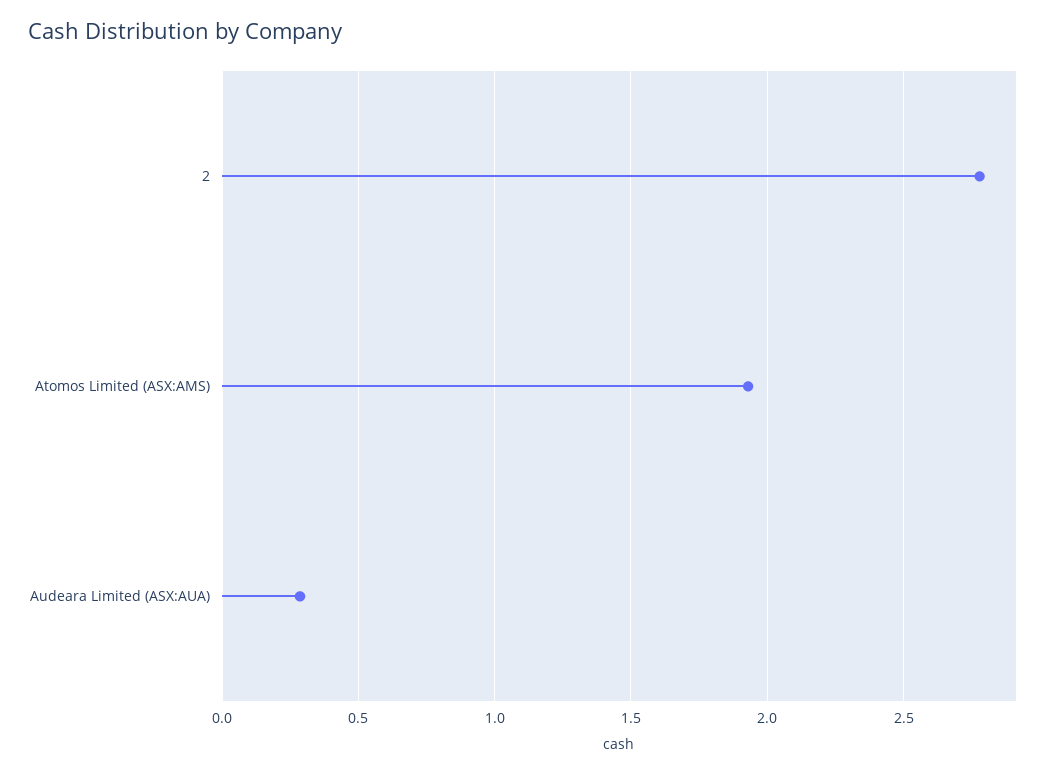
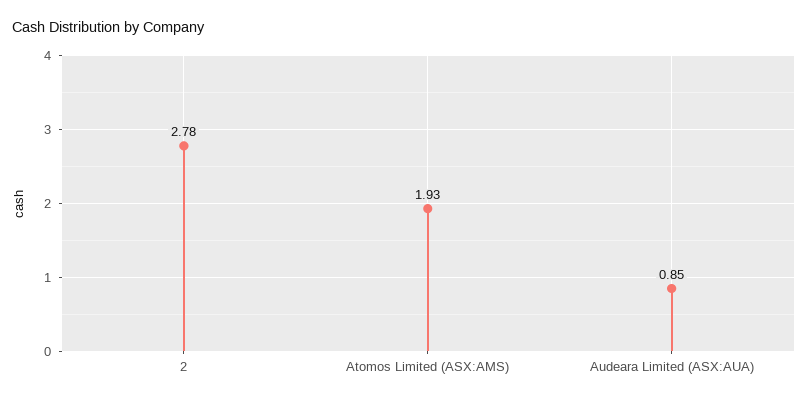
Audeara Limited (ASX:AUA): 0.3 -> 0.85

